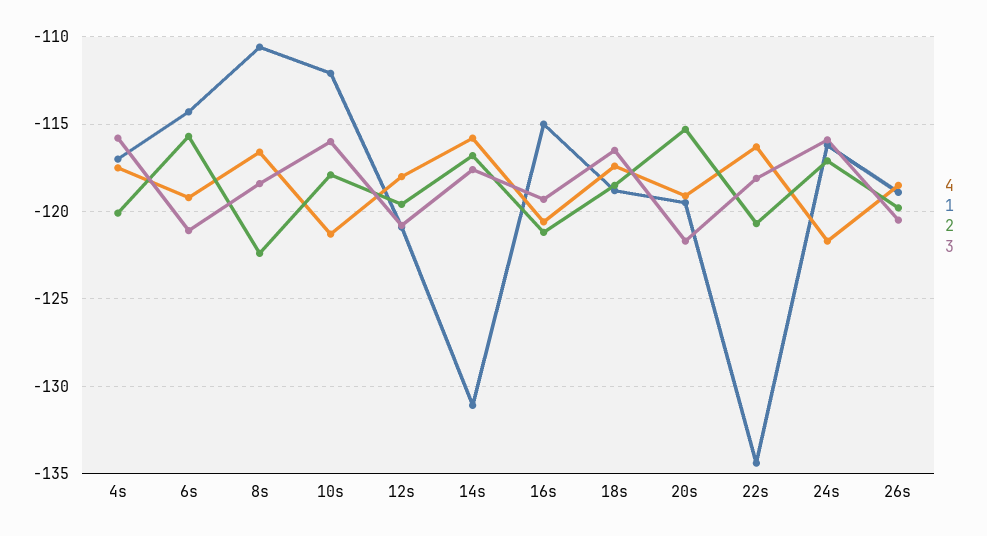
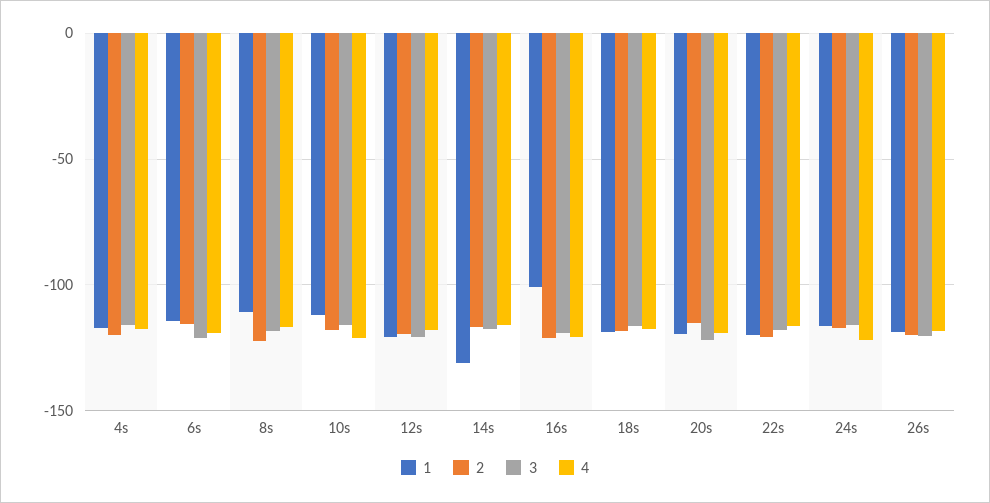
1, 16s: -115 -> -100
1, 22s: -134.5 -> -120

